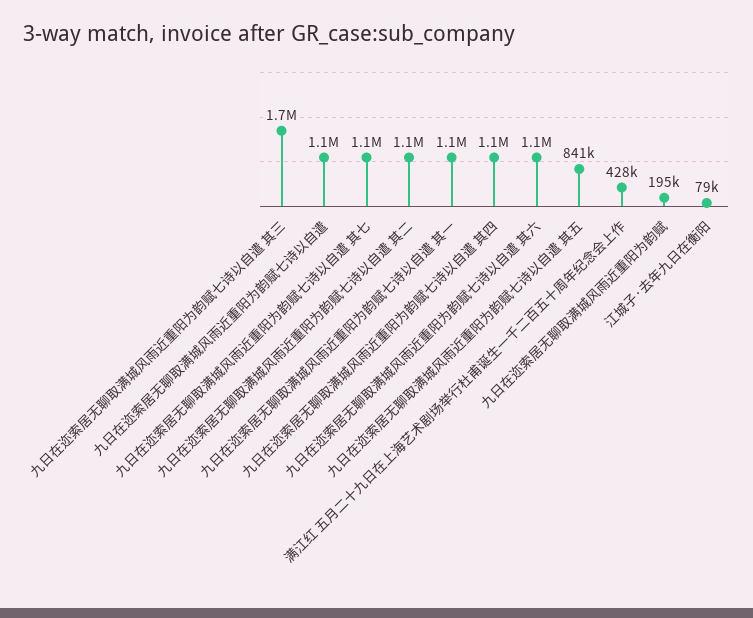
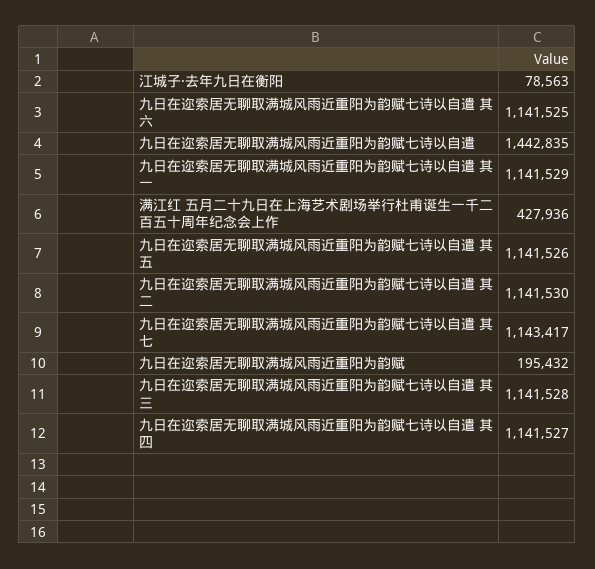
九日在迩索居无聊取满城风雨近重阳为韵赋七诗以自遣 其三: 1700000 -> 1141528
九日在迩索居无聊取满城风雨近重阳为韵赋七诗以自遣: 1100000 -> 1442835
九日在迩索居无聊取满城风雨近重阳为韵赋七诗以自遣 其五: 841000 -> 1141526

